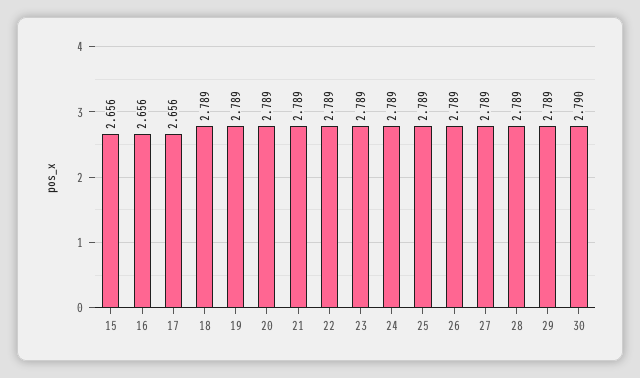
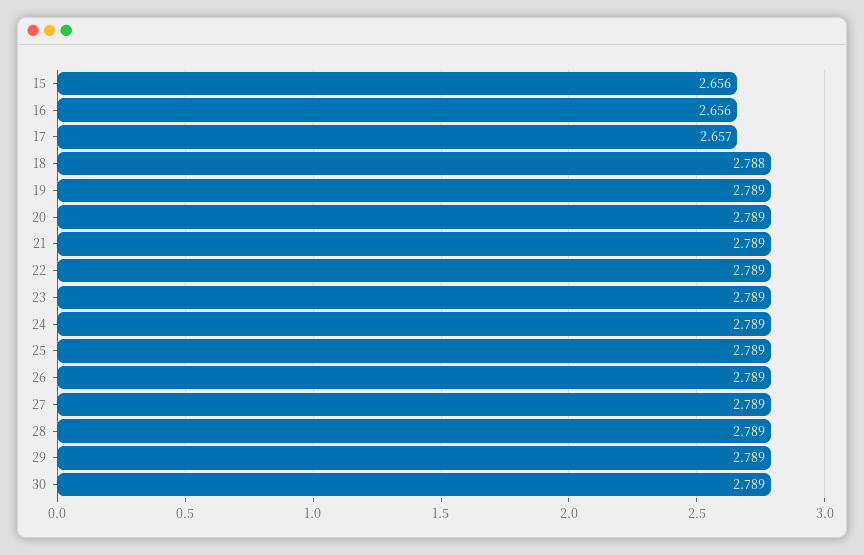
17: 2.656 -> 2.657
18: 2.789 -> 2.788
30: 2.79 -> 2.789

